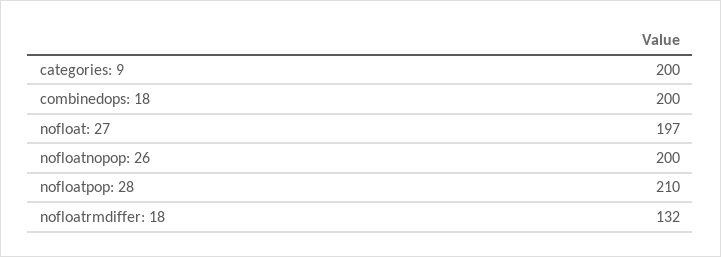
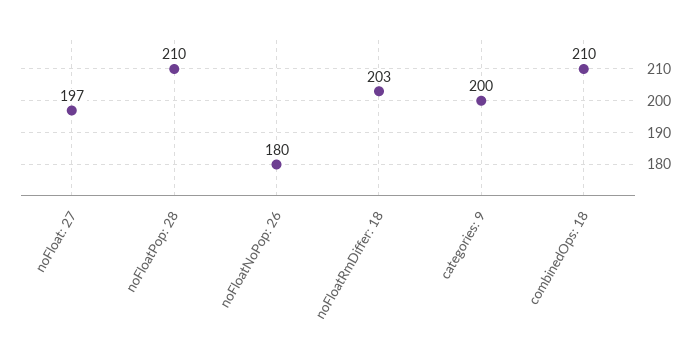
combinedops: 18: 200 -> 210
nofloatnopop: 26: 200 -> 180
nofloatrmdiffer: 18: 132 -> 203

